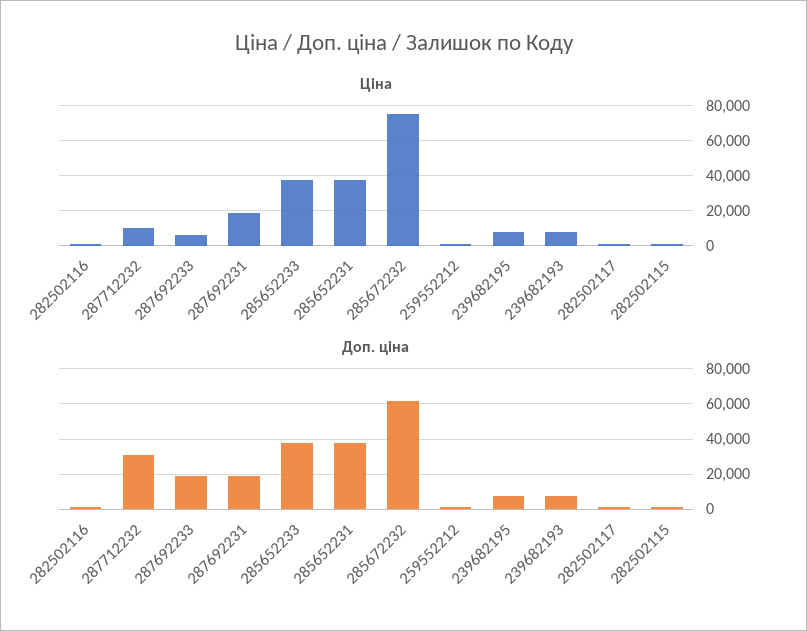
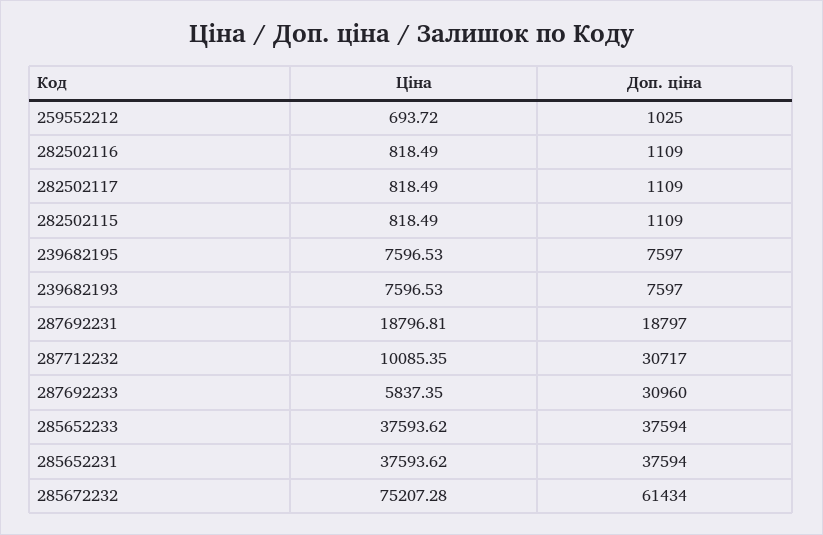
Доп. ціна, 287692233: 20000 -> 30960

